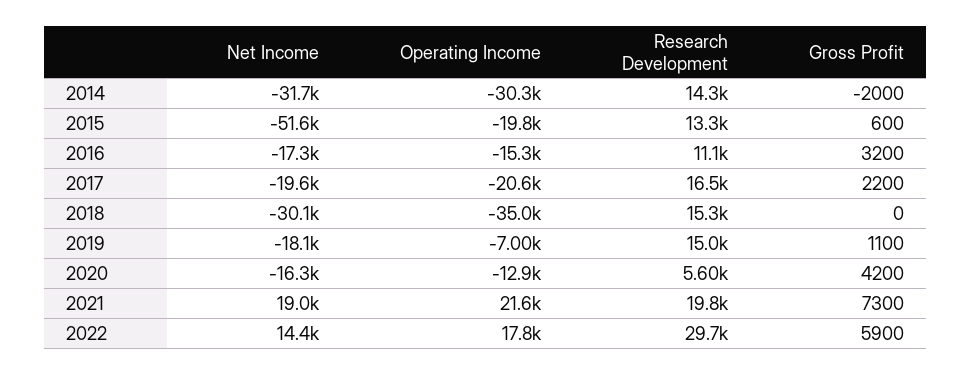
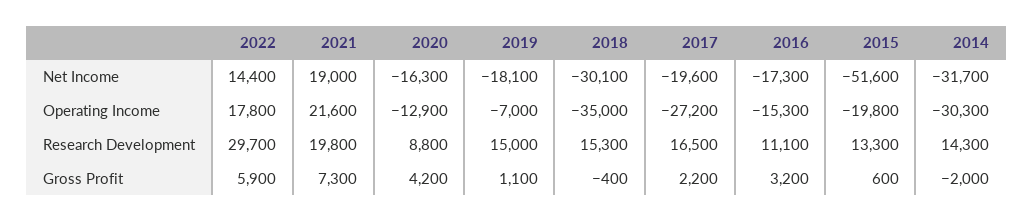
Operating Income, 2017: -20600 -> -27200
Gross Profit, 2018: 0 -> -400
Research Development, 2020: 5600 -> 8800

